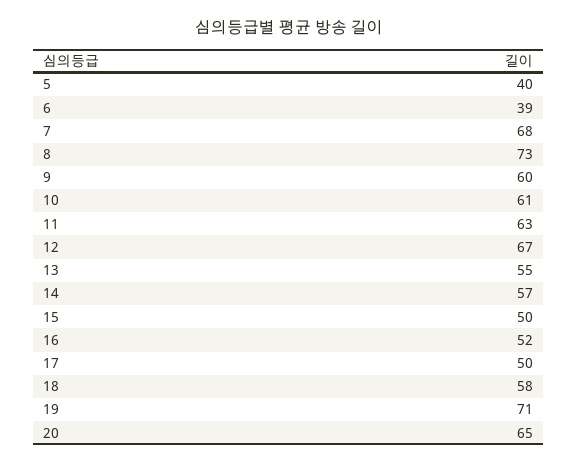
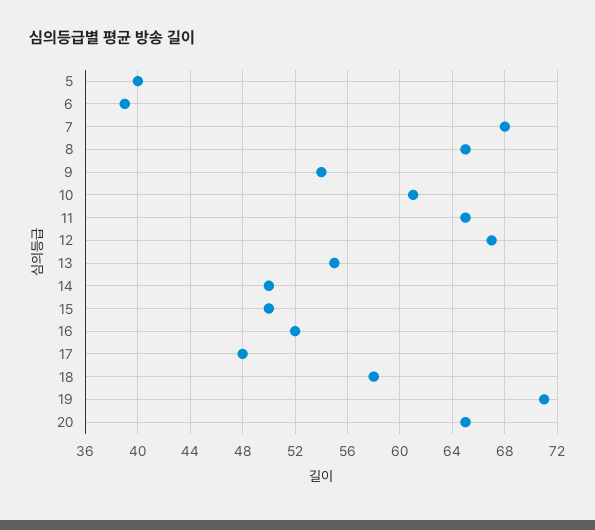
8: 73 -> 65
9: 60 -> 54
11: 63 -> 65
14: 57 -> 50
17: 50 -> 48

